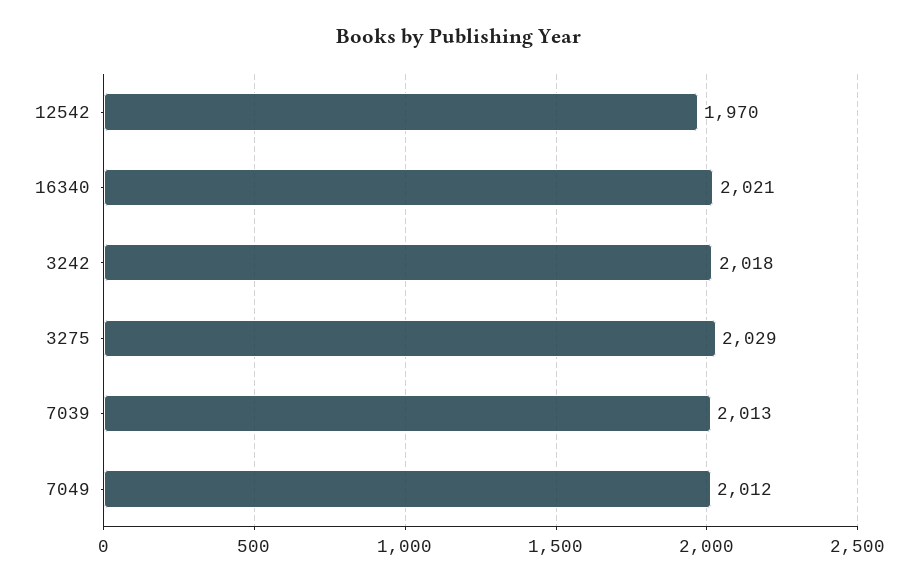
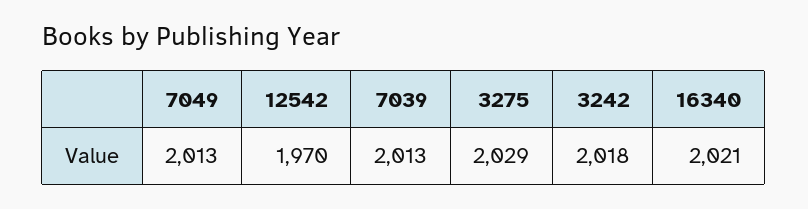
7049: 2012 -> 2013

